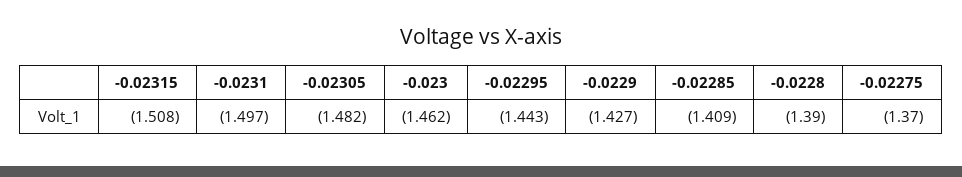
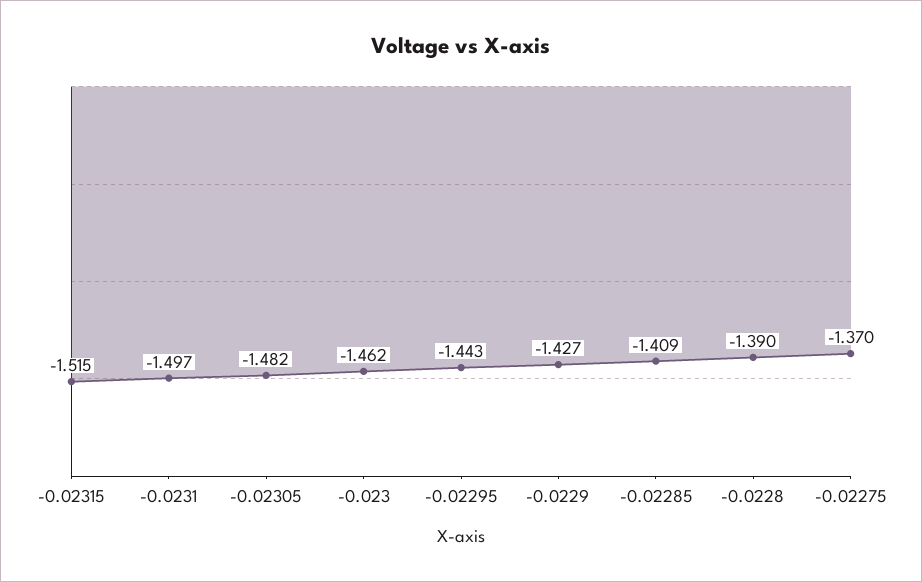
-0.02315: -1.508 -> -1.515

